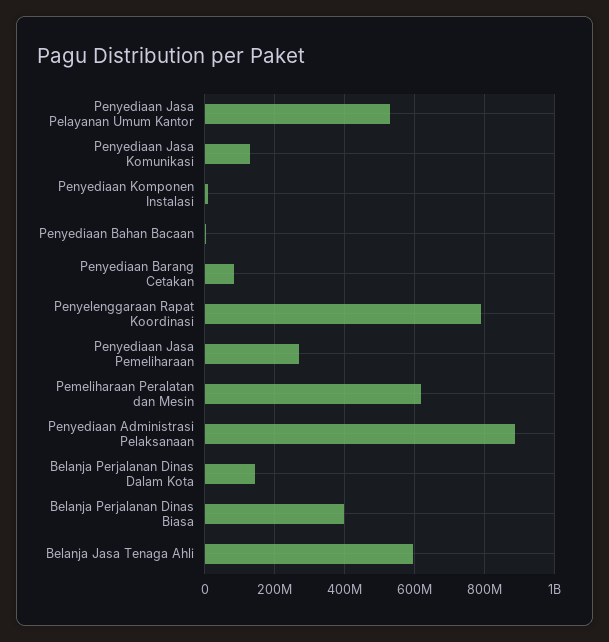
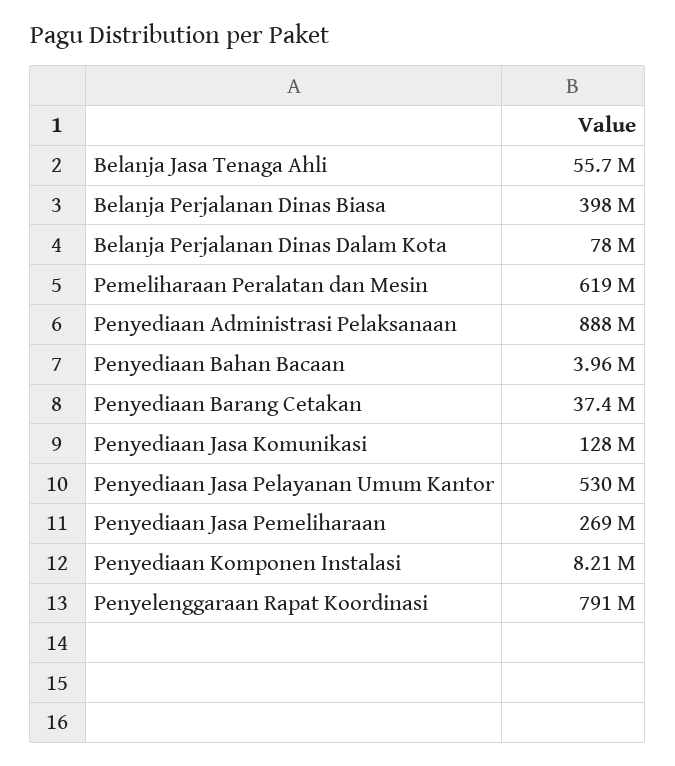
Penyediaan Barang Cetakan: 80000000 -> 37400000
Belanja Perjalanan Dinas Dalam Kota: 140000000 -> 78000000
Belanja Jasa Tenaga Ahli: 600000000 -> 55700000

